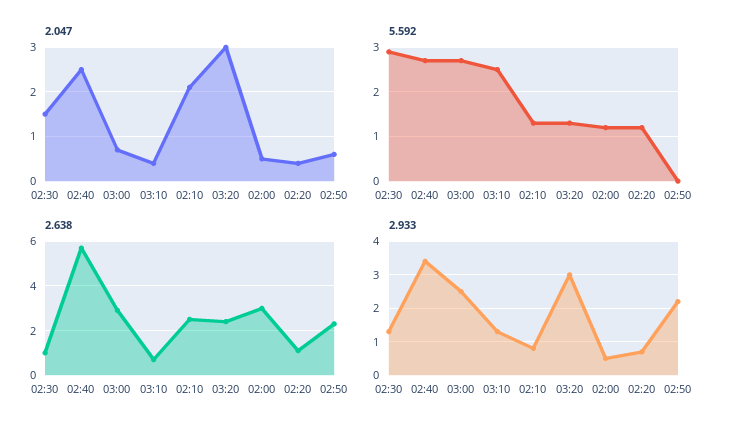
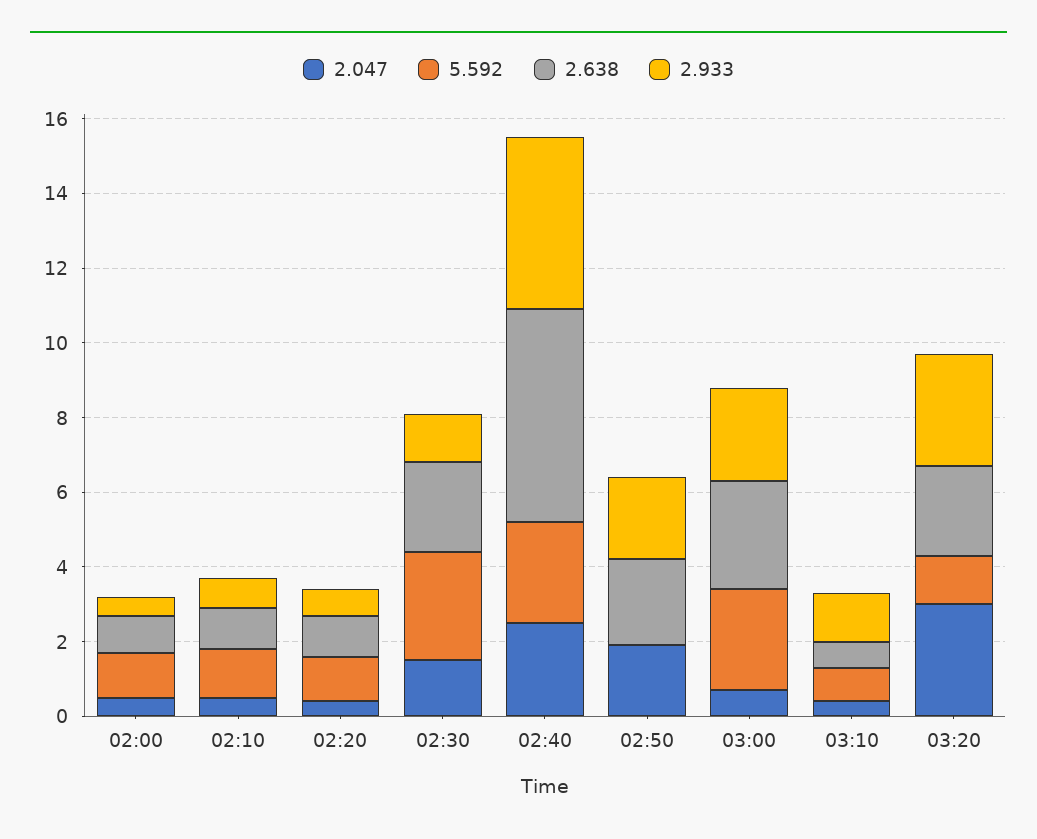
2.047, 02:10: 2 -> 0.5
2.047, 02:50: 0.5 -> 2
5.592, 03:10: 2.5 -> 1
2.638, 02:30: 1 -> 2.5
2.638, 02:10: 2.5 -> 1
2.638, 02:00: 3 -> 1
2.933, 02:40: 3.5 -> 4.5

